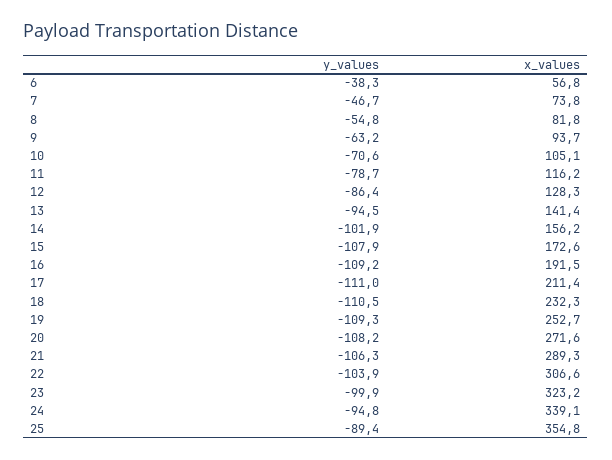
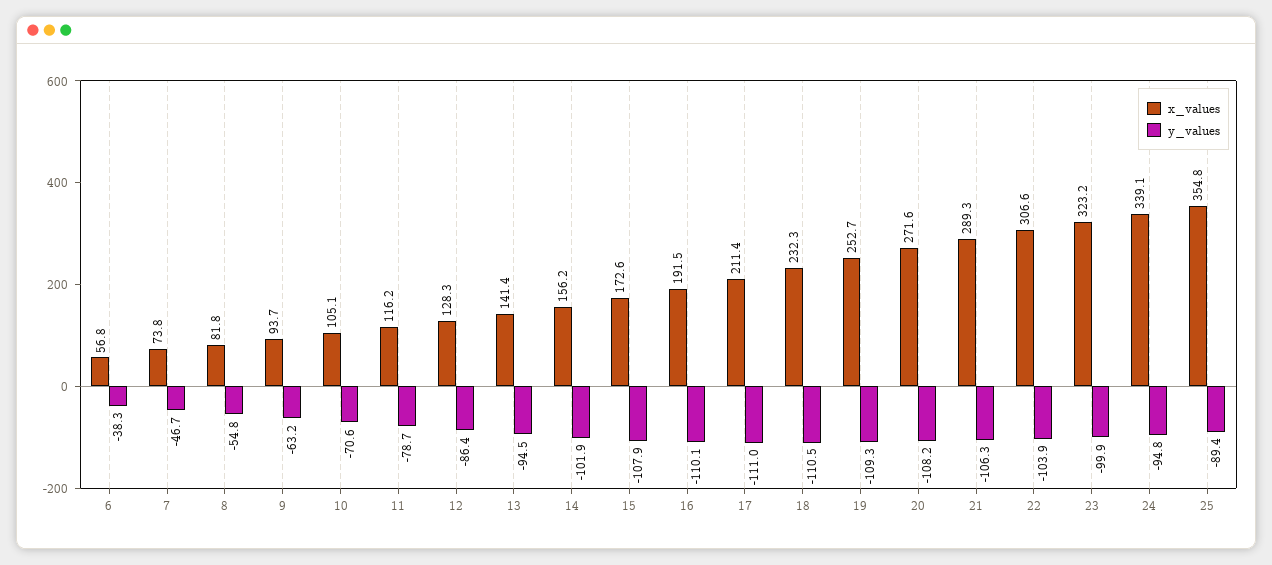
y_values, 16: -109.2 -> -110.1

